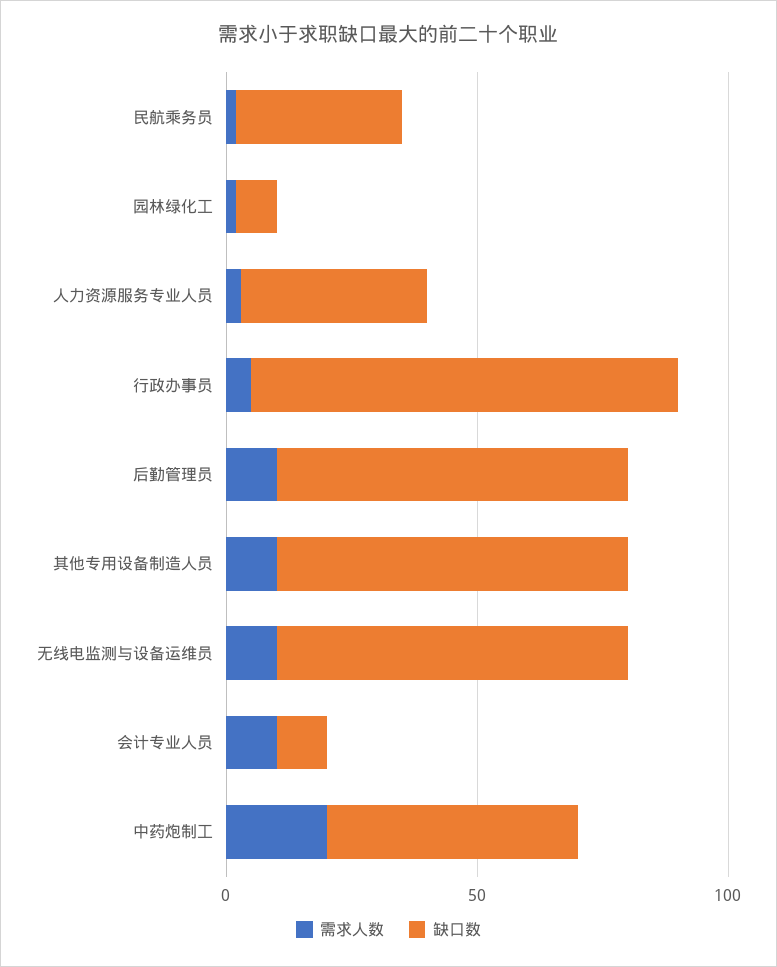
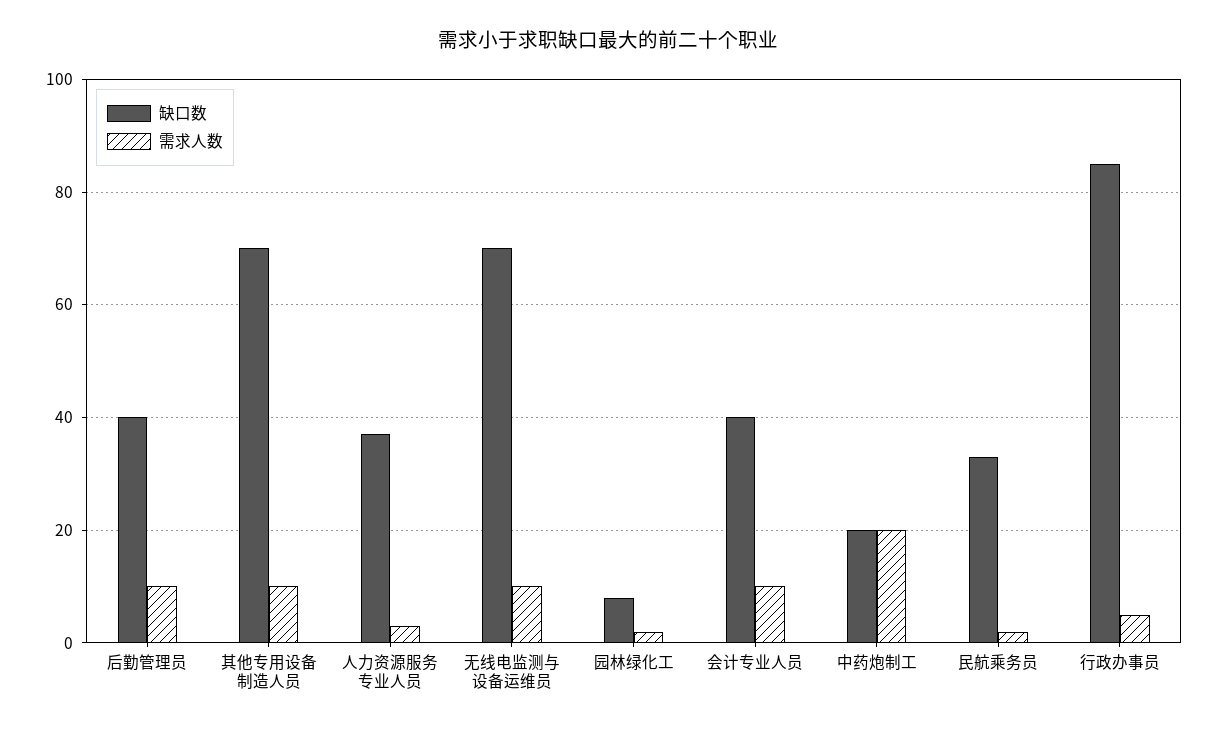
缺口数, 后勤管理员: 70 -> 40
缺口数, 会计专业人员: 10 -> 40
缺口数, 中药炮制工: 50 -> 20

